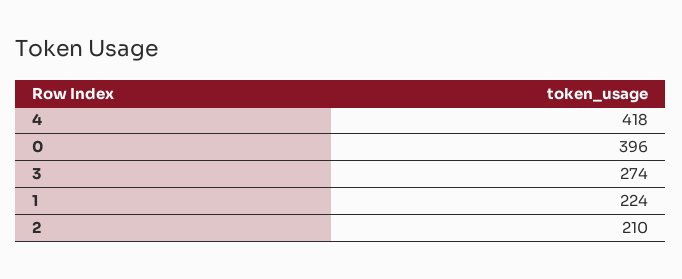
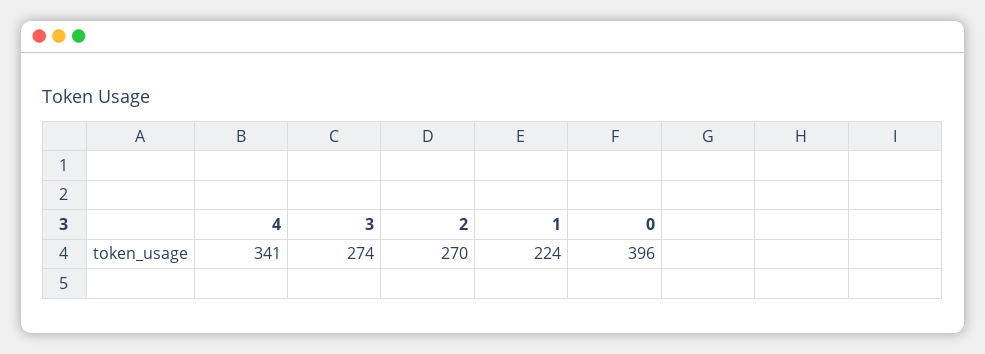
4: 418 -> 341
2: 210 -> 270

